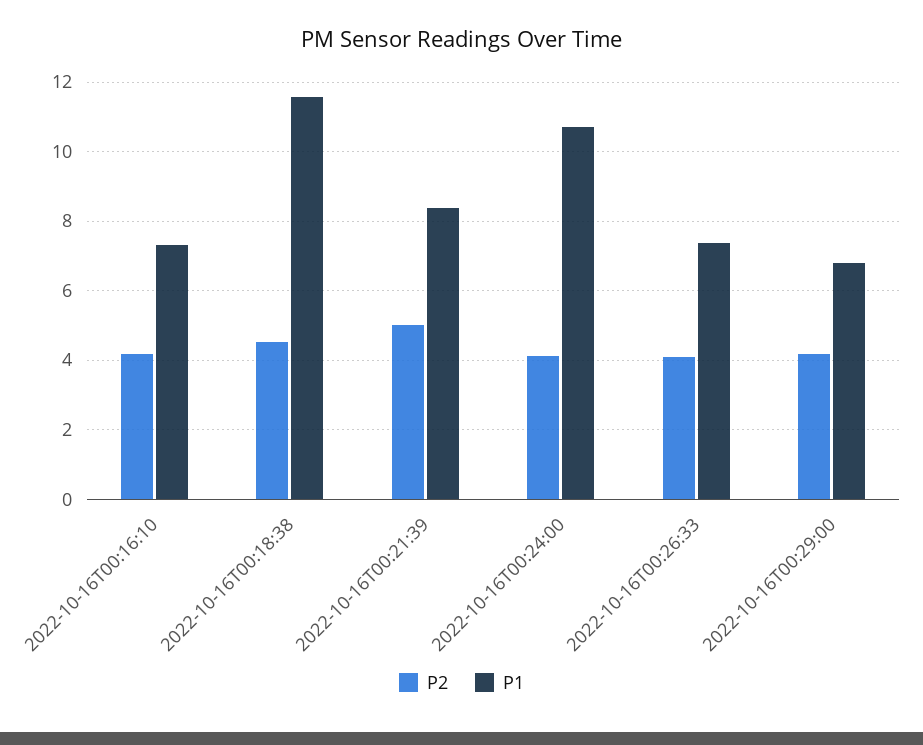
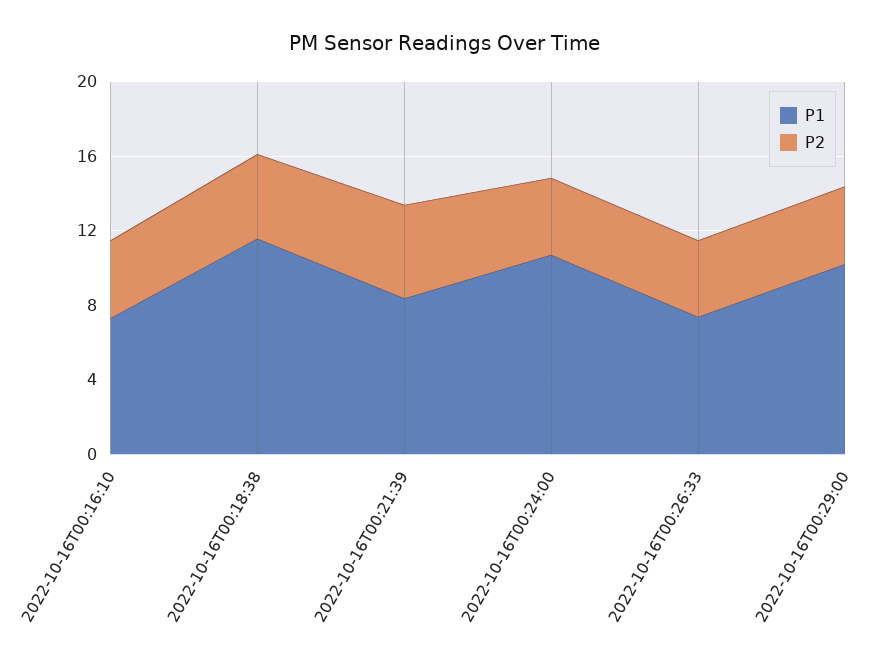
P1, 2022-10-16T00:29:00: 6.8 -> 10

